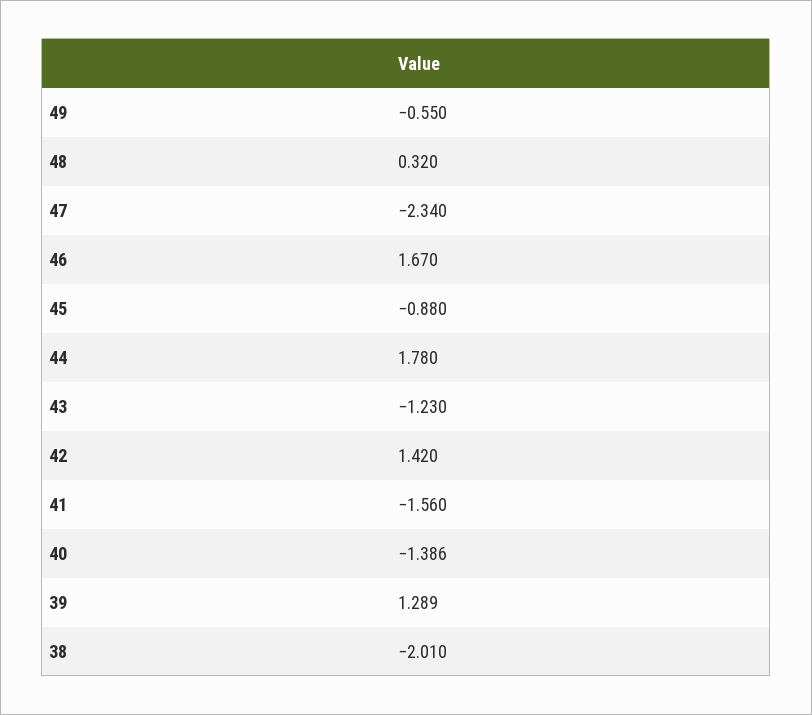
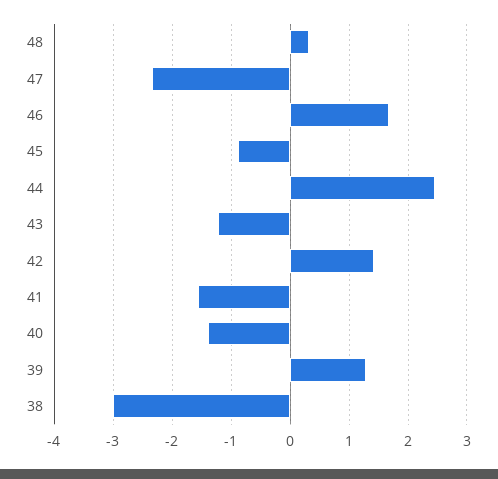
49: -0.55 -> none
44: 1.78 -> 2.4
38: -2.01 -> -3

